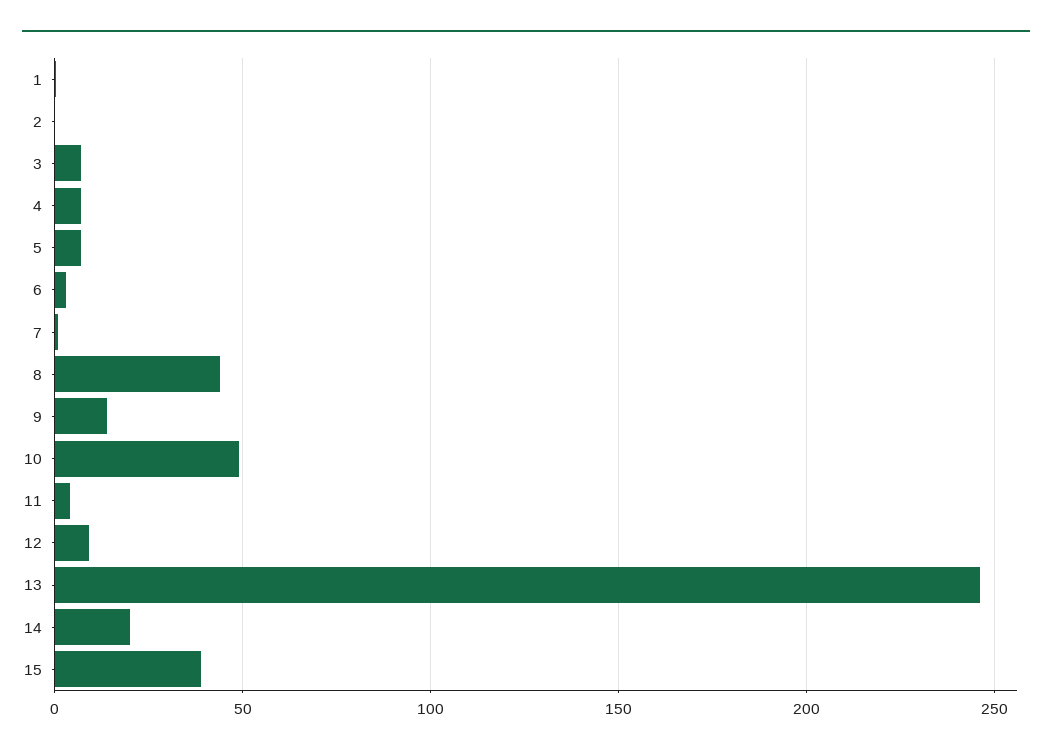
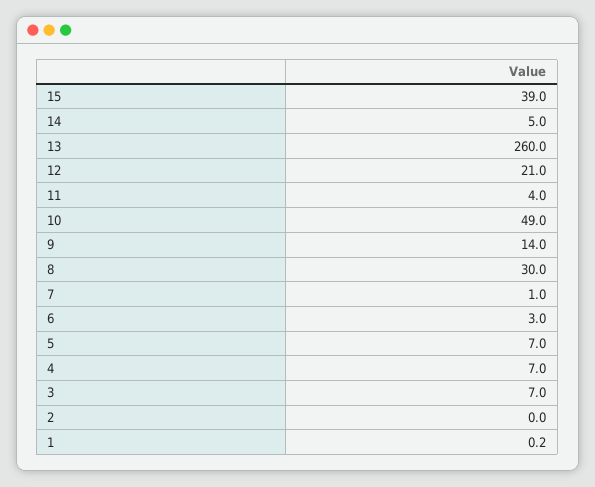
8: 45 -> 30
12: 10 -> 21
13: 245 -> 260
14: 20 -> 5

